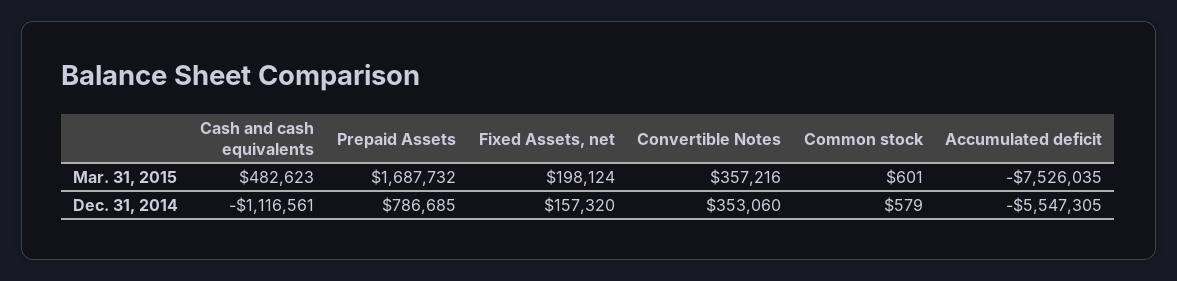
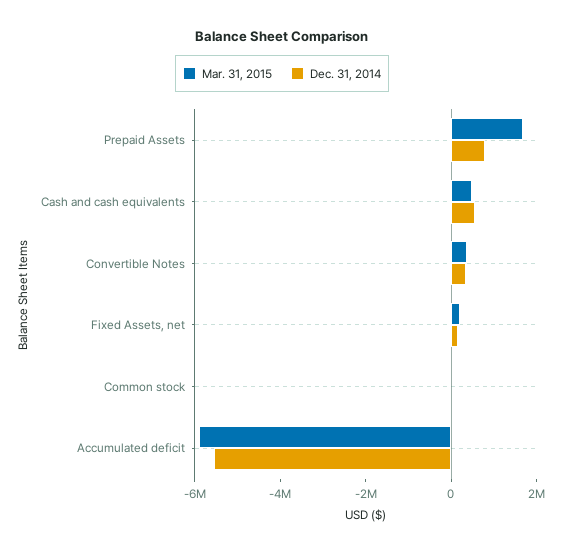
Mar. 31, 2015, Accumulated deficit: -7526035 -> -6000000
Dec. 31, 2014, Cash and cash equivalents: -1116561 -> 500000

